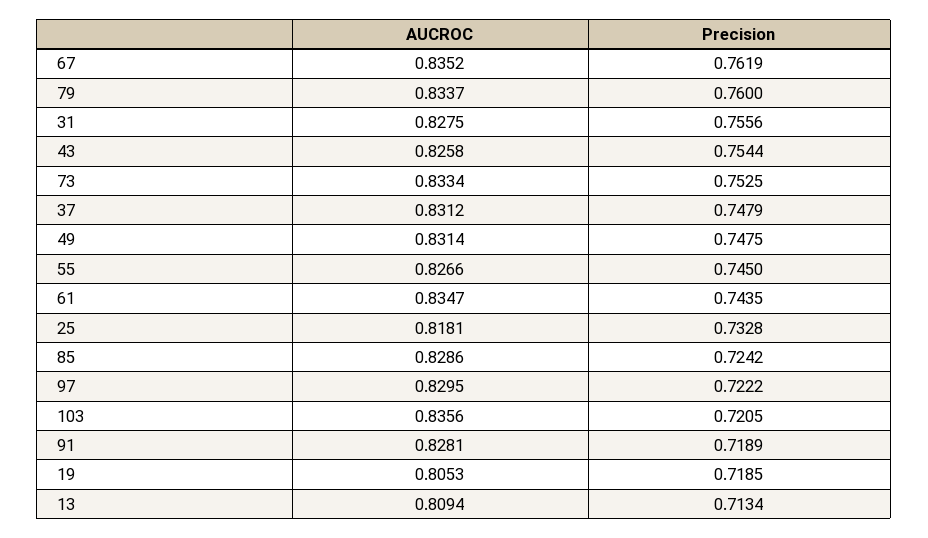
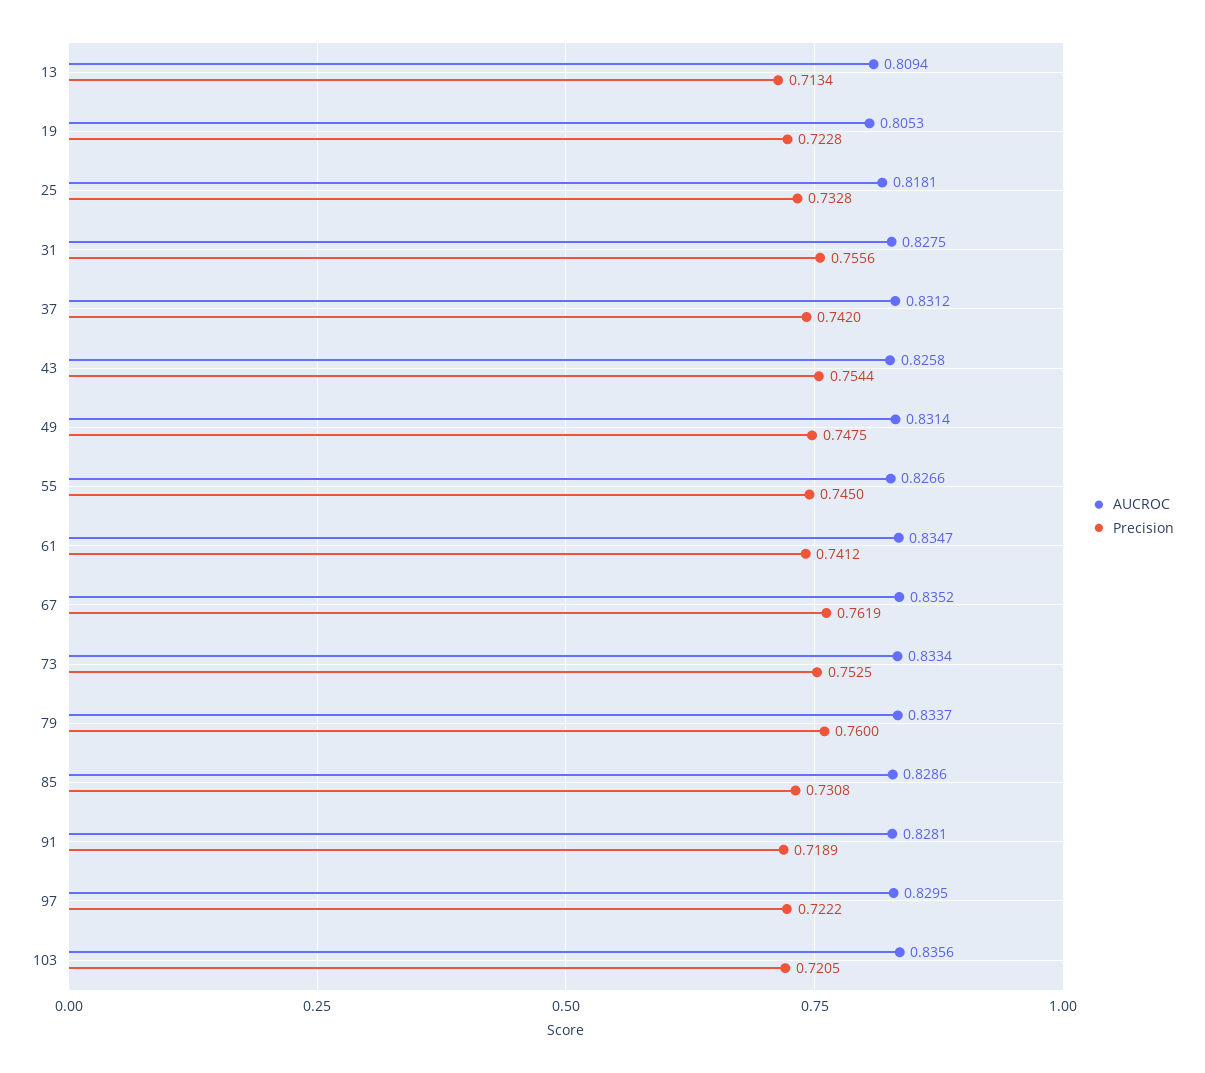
Precision, 37: 0.7479 -> 0.742
Precision, 61: 0.7435 -> 0.7412
Precision, 85: 0.7242 -> 0.7308
Precision, 19: 0.7185 -> 0.7228

